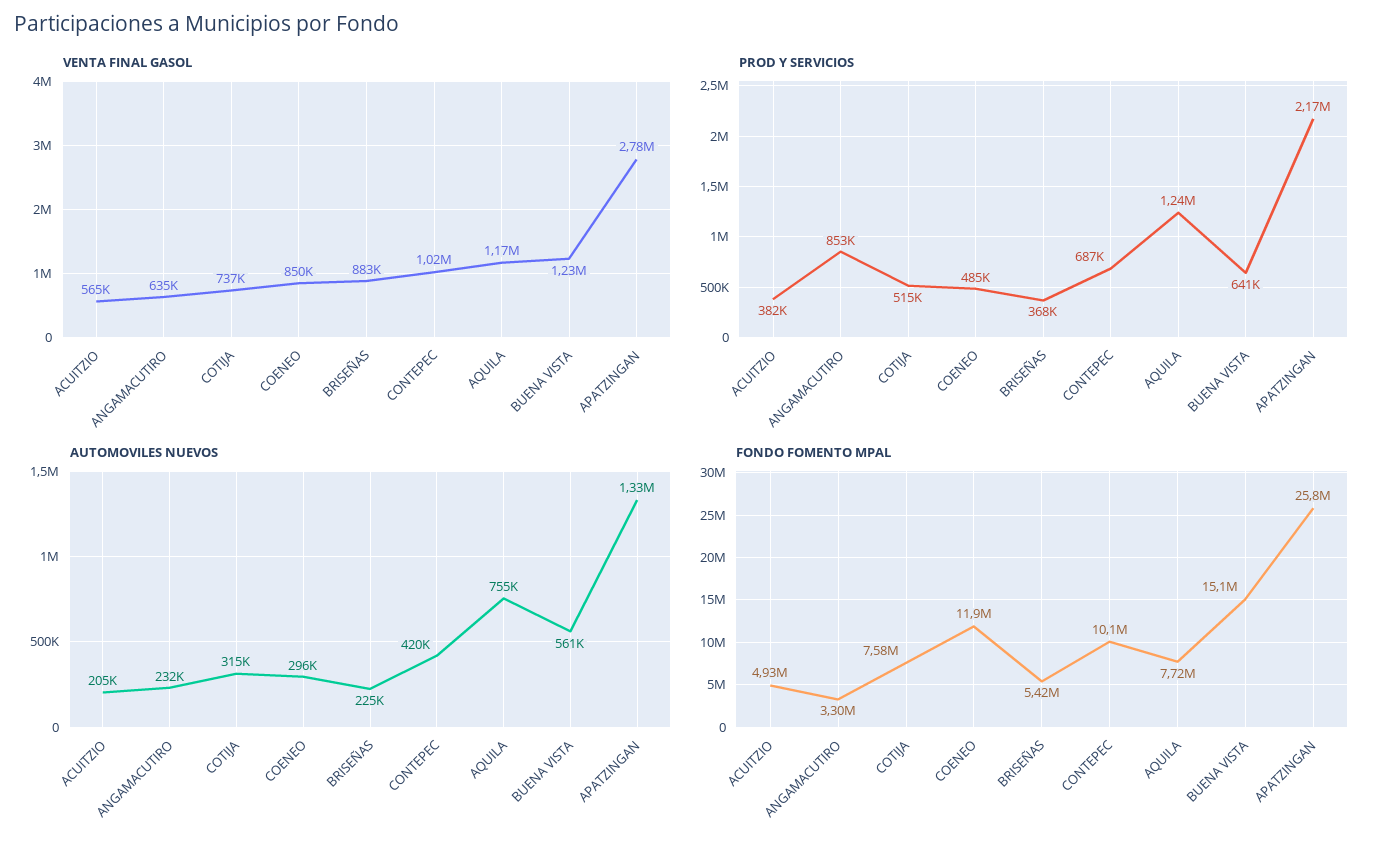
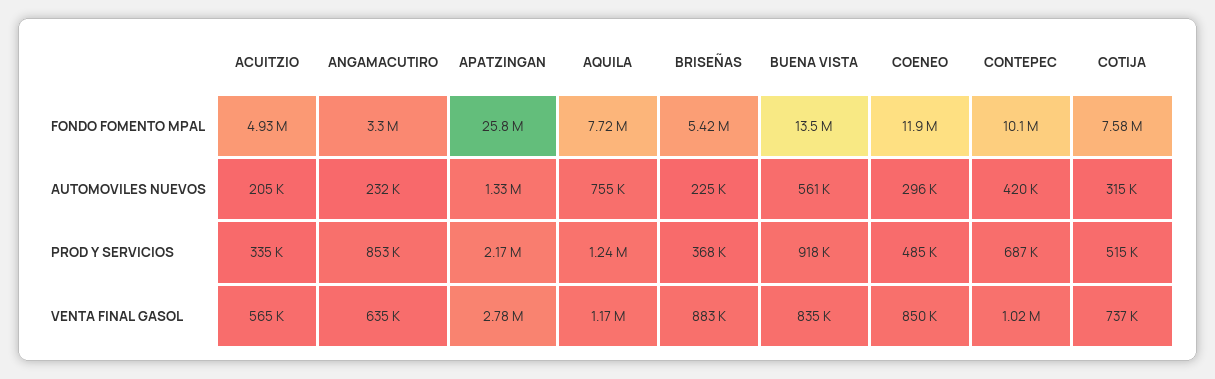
VENTA FINAL GASOL, BUENA VISTA: 1230000 -> 835000
PROD Y SERVICIOS, ACUITZIO: 382000 -> 335000
PROD Y SERVICIOS, BUENA VISTA: 641000 -> 918000
FONDO FOMENTO MPAL, BUENA VISTA: 15100000 -> 13500000

